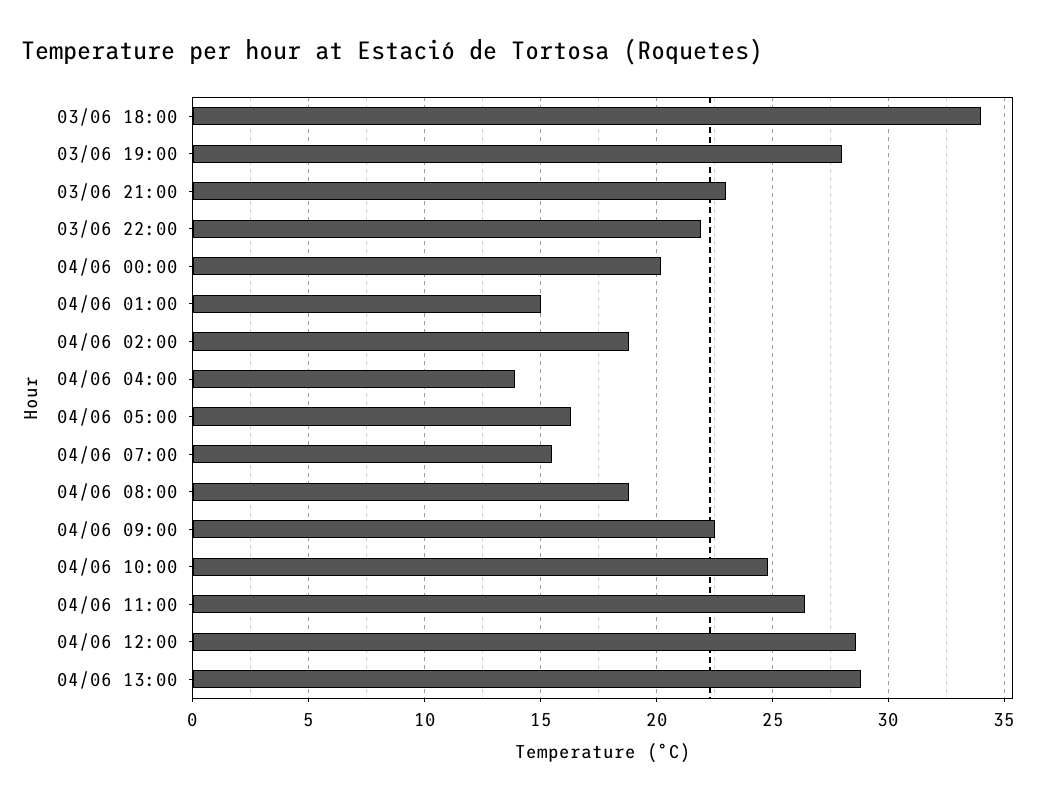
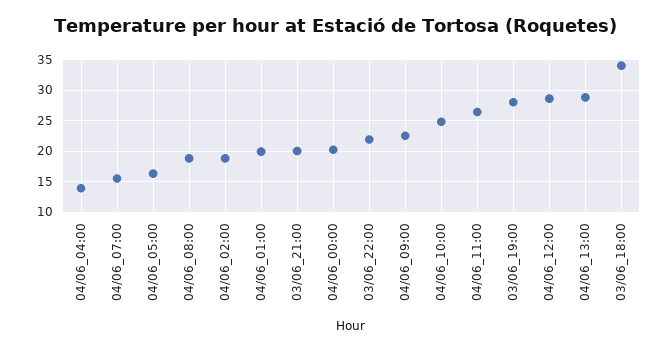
03/06 21:00: 23 -> 20
04/06 01:00: 15 -> 20

